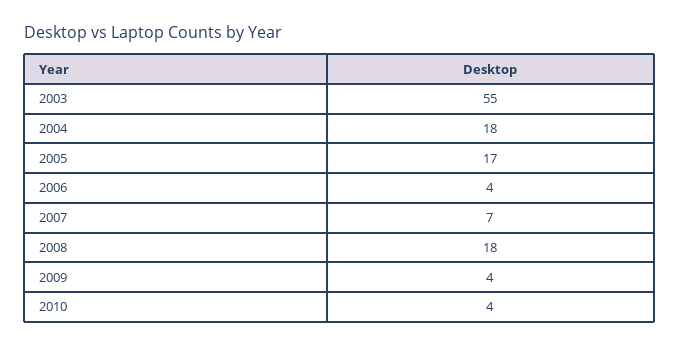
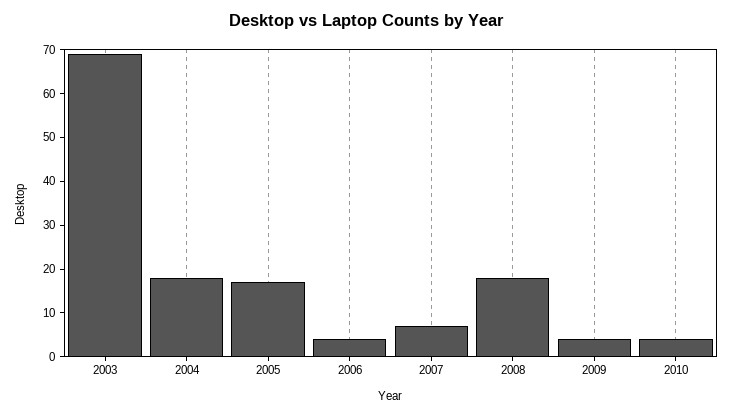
2003: 55 -> 70

